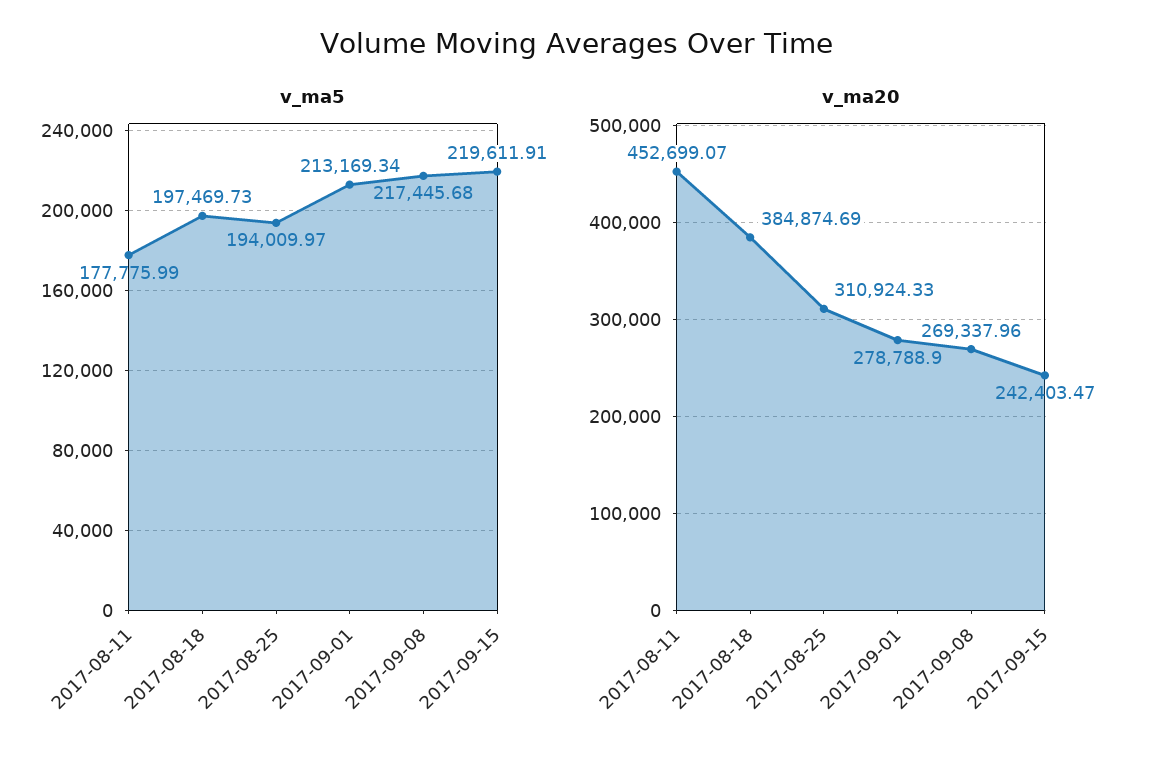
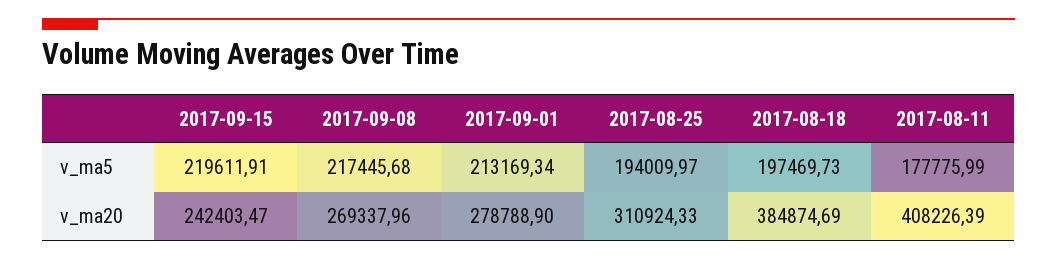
v_ma20, 2017-08-11: 452699.07 -> 408226.39

